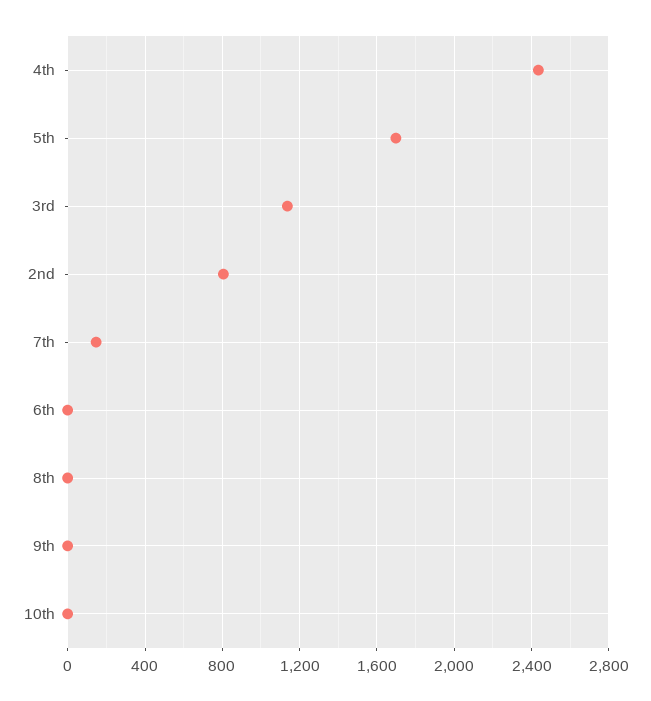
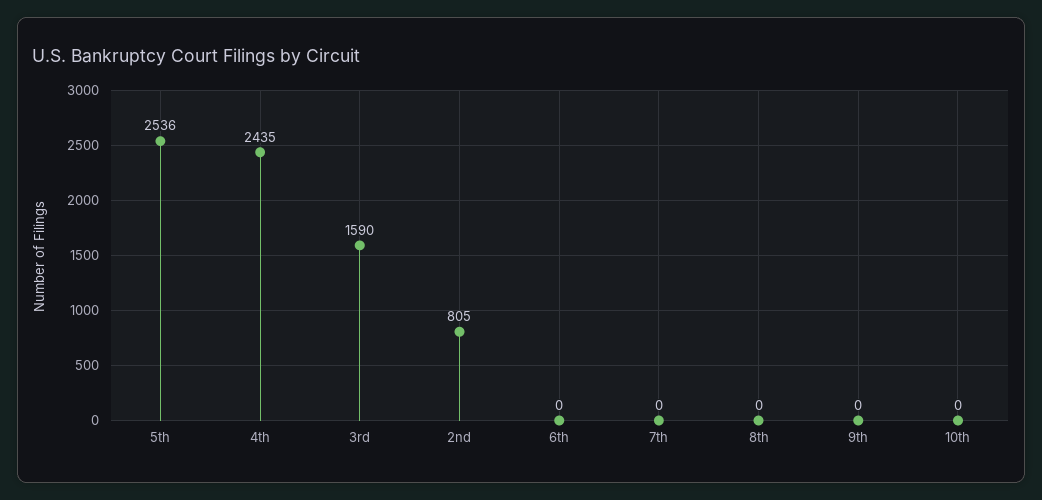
5th: 1700 -> 2536
3rd: 1150 -> 1590
7th: 150 -> 0

